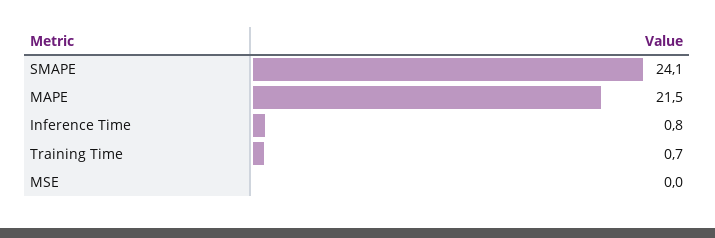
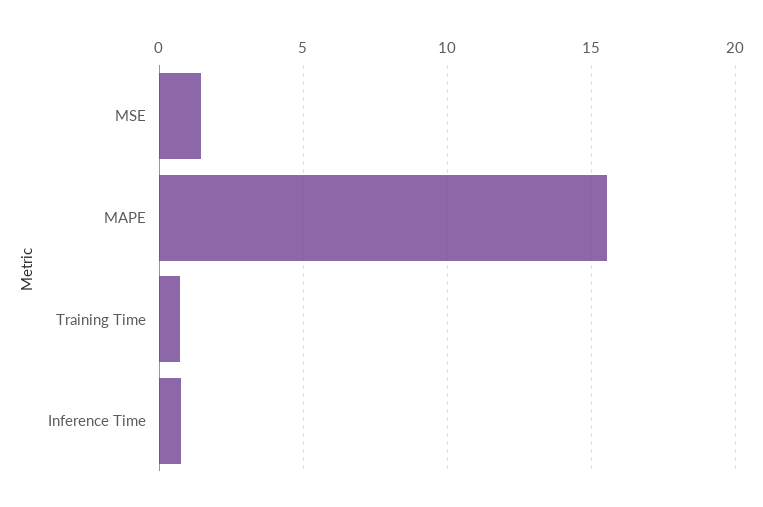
SMAPE: 24.1 -> none
MAPE: 21.5 -> 15.5
MSE: 0 -> 1.5

